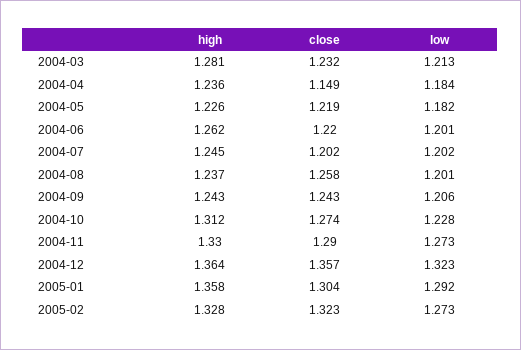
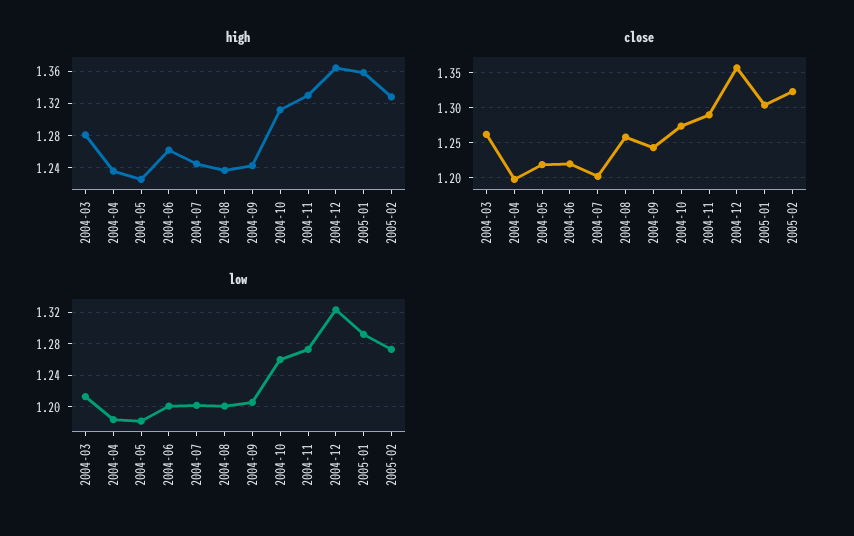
close, 2004-03: 1.232 -> 1.26
close, 2004-04: 1.149 -> 1.2
low, 2004-10: 1.228 -> 1.26

